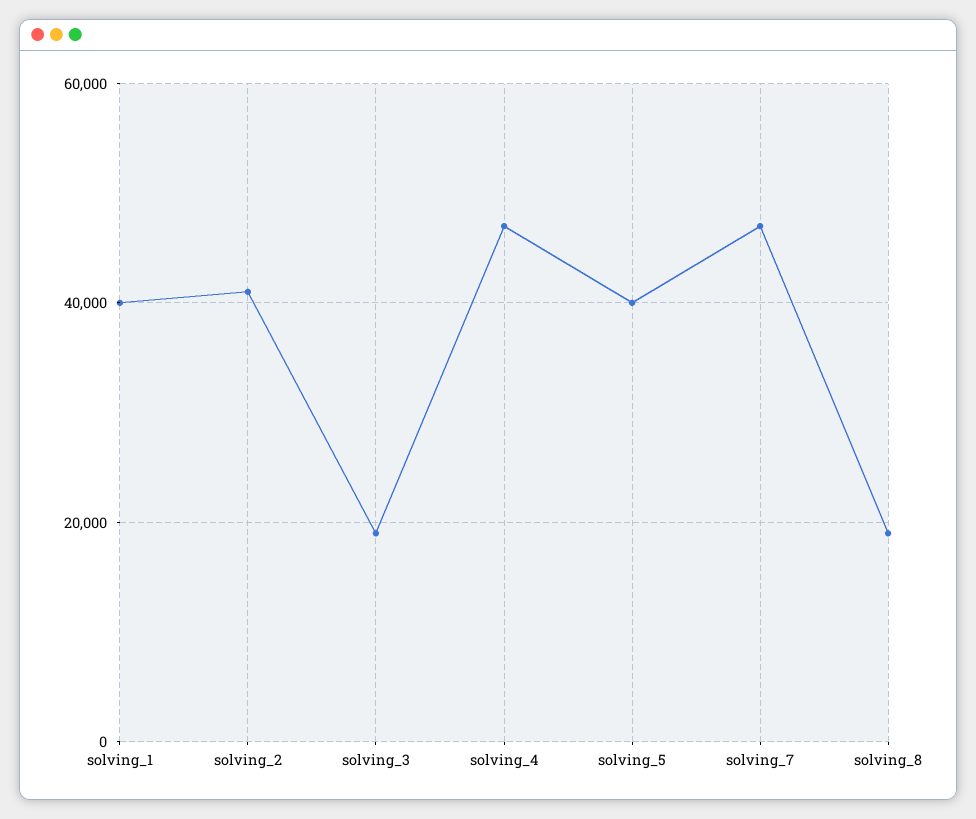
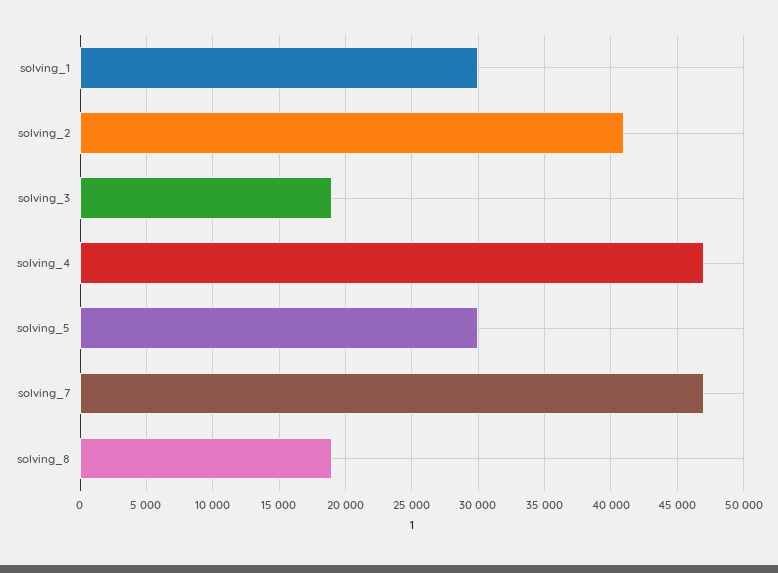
solving_1: 40000 -> 30000
solving_5: 40000 -> 30000

